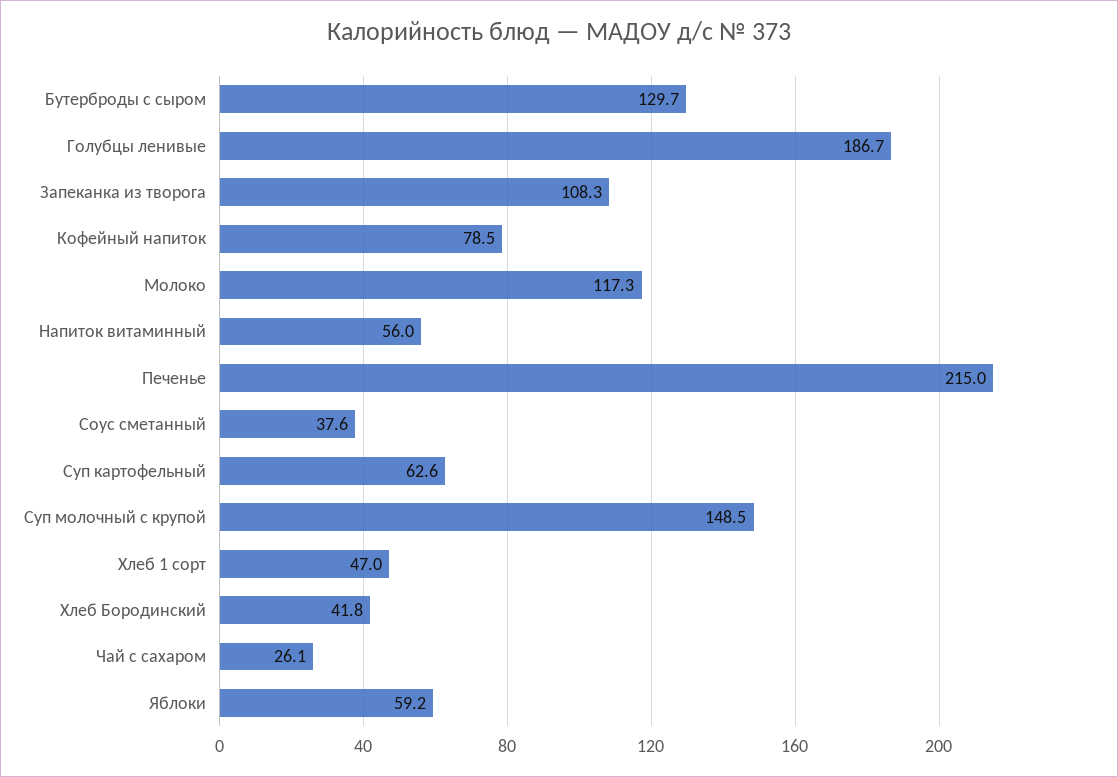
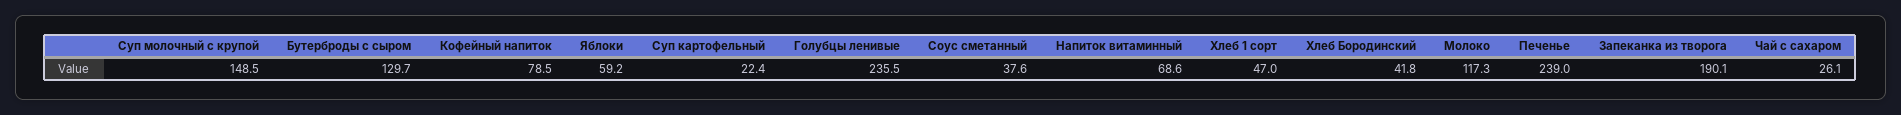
Голубцы ленивые: 186.7 -> 235.5
Запеканка из творога: 108.3 -> 190.1
Напиток витаминный: 56 -> 68.6
Печенье: 215 -> 239
Суп картофельный: 62.6 -> 22.4

